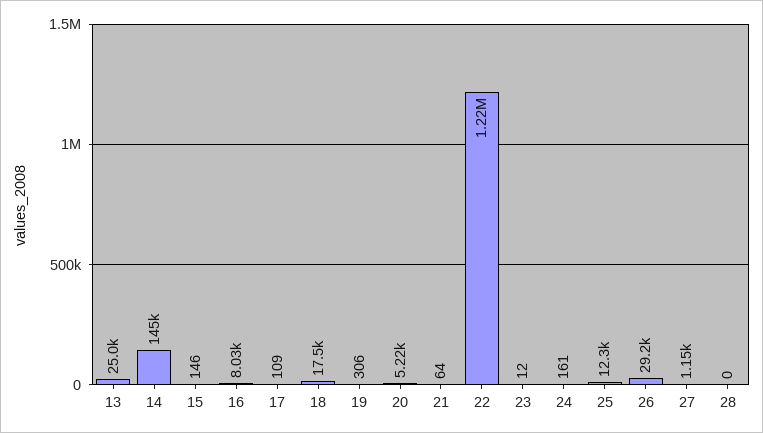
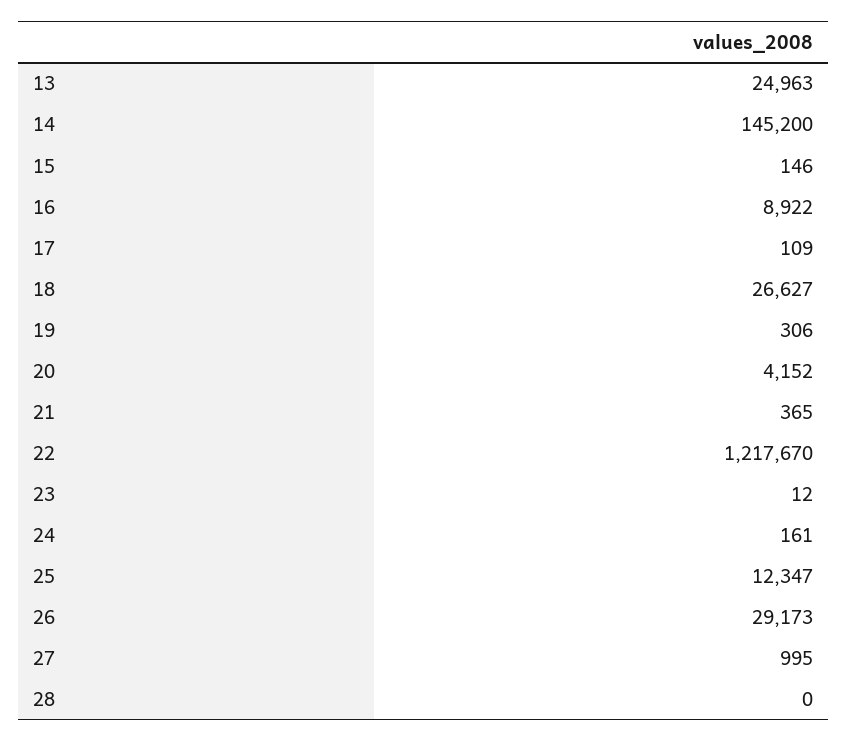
16: 8030 -> 8922
18: 17500 -> 26627
20: 5220 -> 4152
21: 64 -> 365
27: 1150 -> 995

